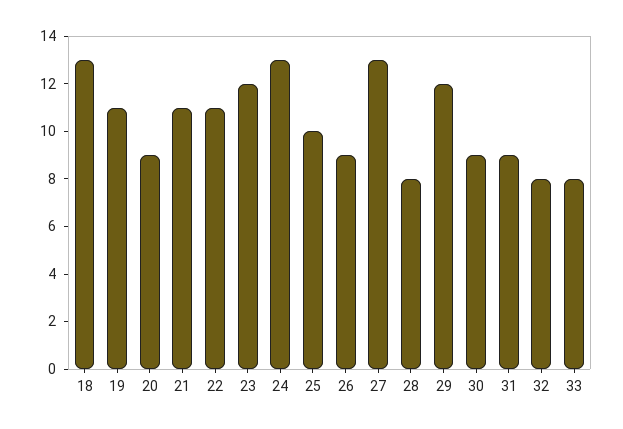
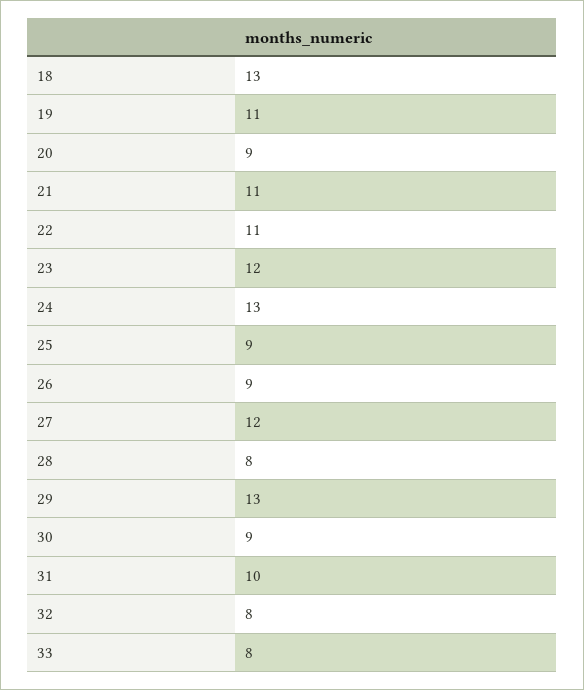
25: 10 -> 9
27: 13 -> 12
29: 12 -> 13
31: 9 -> 10

